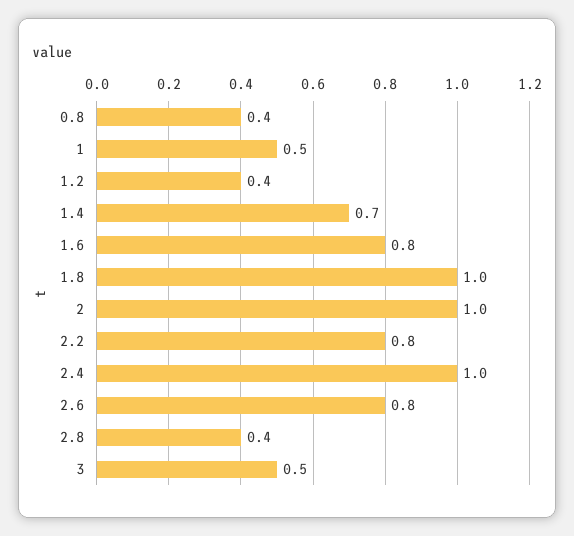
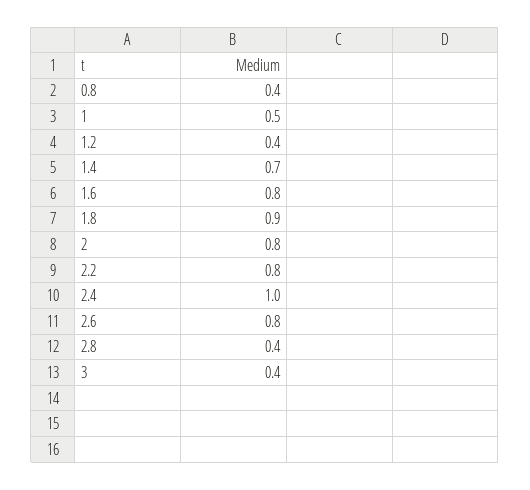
1.8: 1 -> 0.9
2: 1 -> 0.8
3: 0.5 -> 0.4

